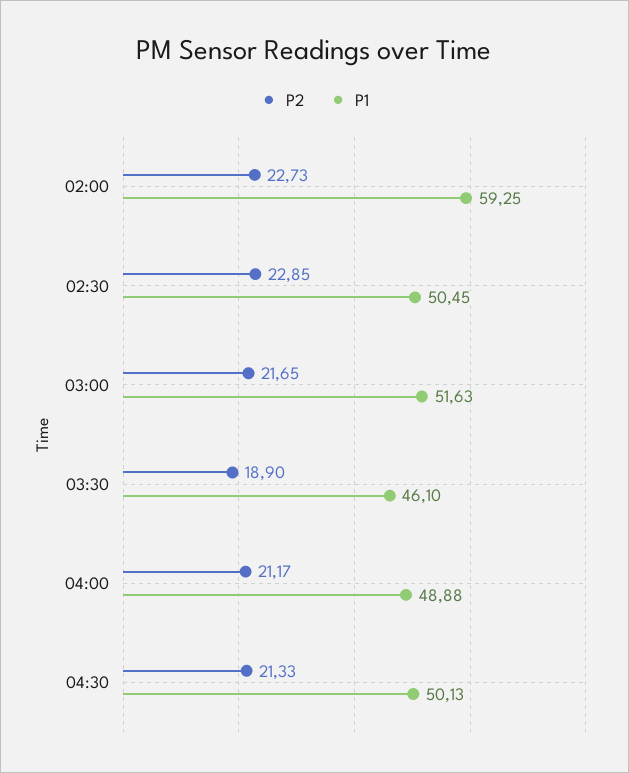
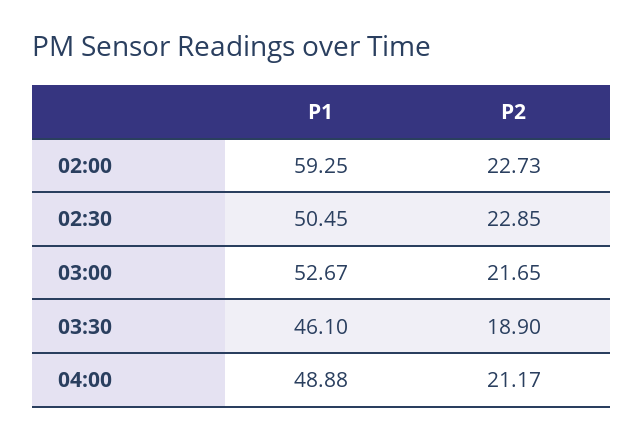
P1, 03:00: 51.63 -> 52.67
P2, 04:30: 21.33 -> none
P1, 04:30: 50.13 -> none

